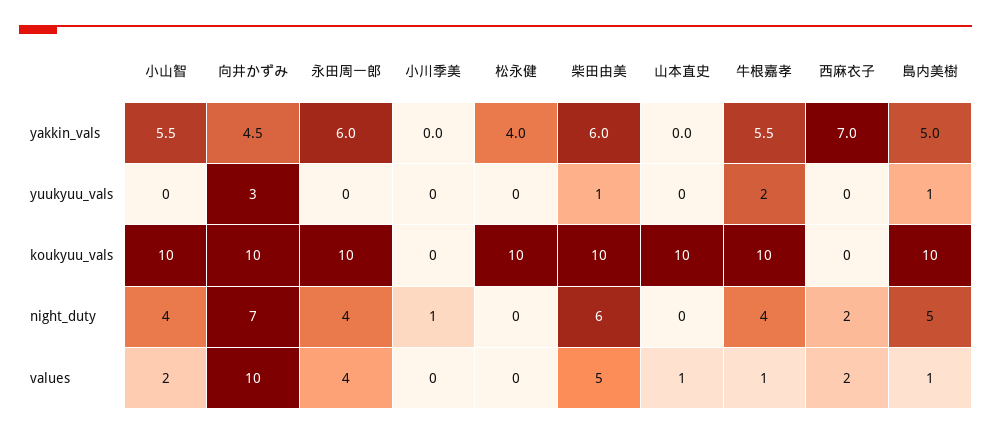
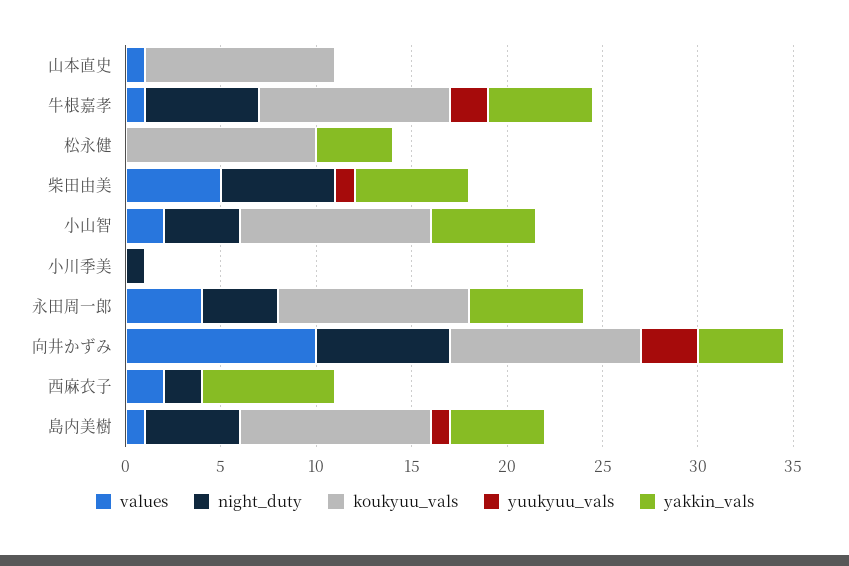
koukyuu_vals, 柴田由美: 10 -> 0
night_duty, 牛根嘉孝: 4 -> 6

